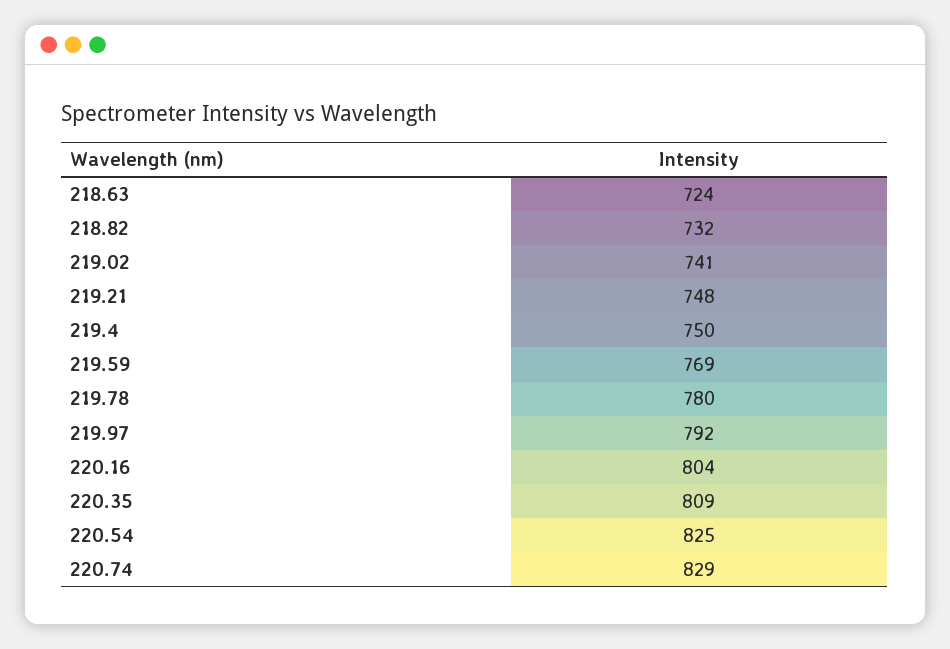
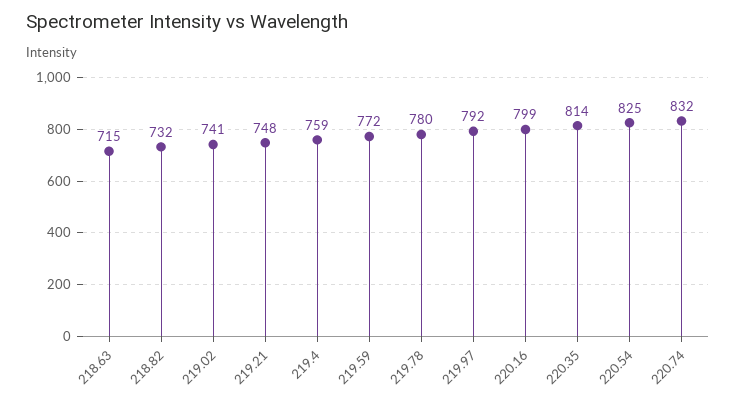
218.63: 724 -> 715
219.4: 750 -> 759
219.59: 769 -> 772
220.16: 804 -> 799
220.35: 809 -> 814
220.74: 829 -> 832

